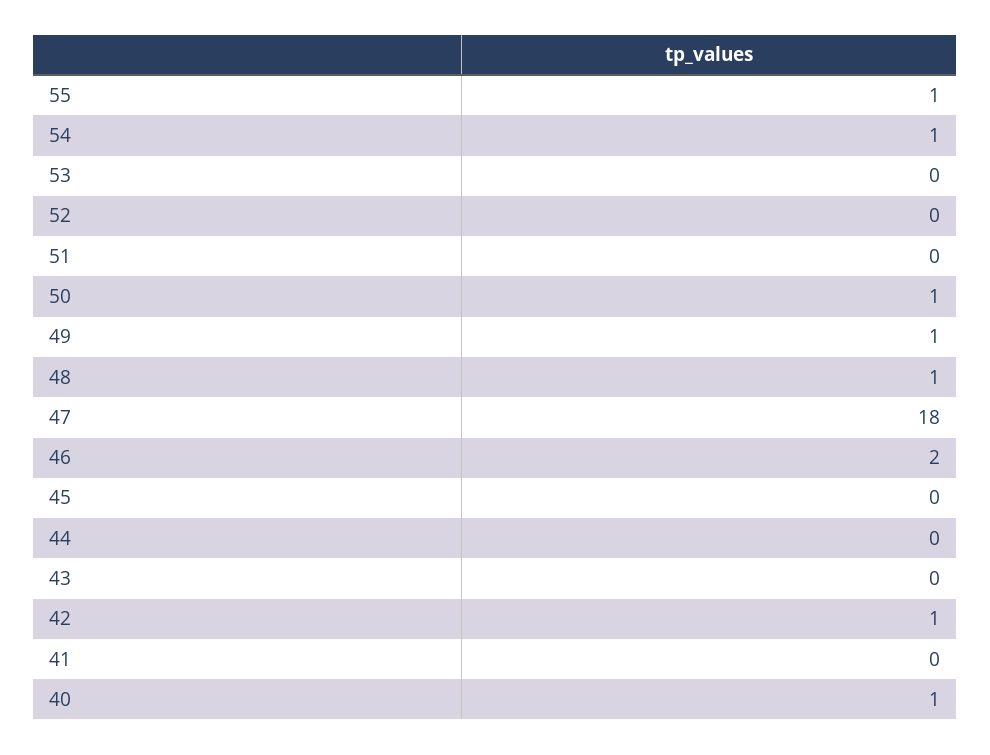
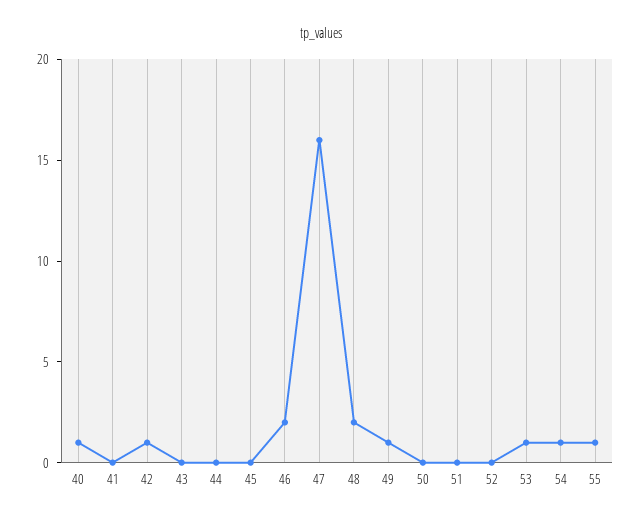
53: 0 -> 1
50: 1 -> 0
48: 1 -> 2
47: 18 -> 16

